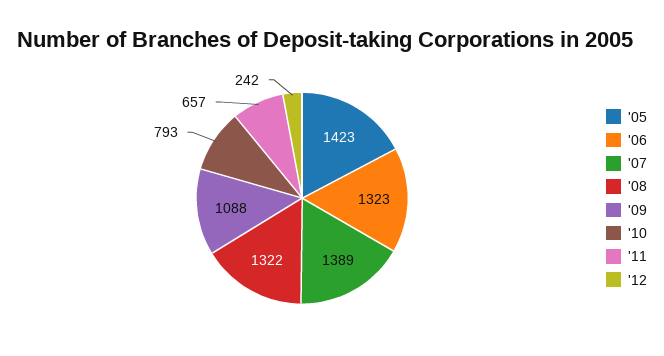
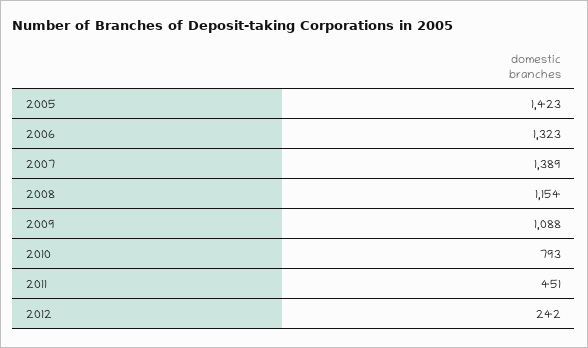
'08: 1322 -> 1154
'11: 657 -> 451

